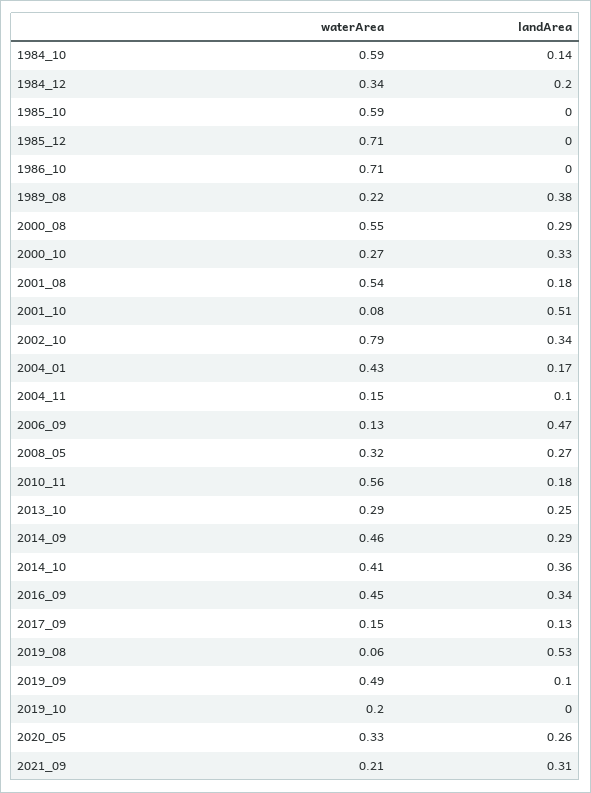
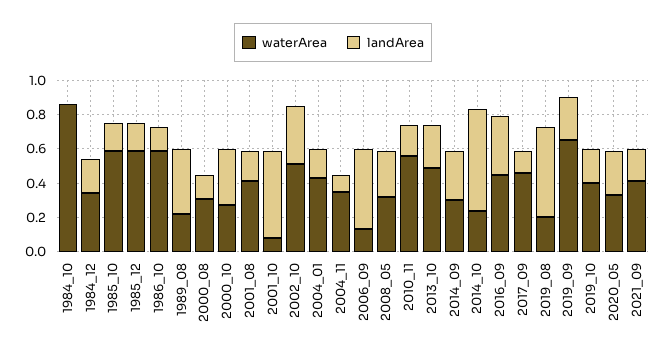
waterArea, 1984_10: 0.59 -> 0.85
landArea, 1984_10: 0.14 -> 0
landArea, 1985_10: 0 -> 0.15
waterArea, 1985_12: 0.71 -> 0.6
landArea, 1985_12: 0 -> 0.15
waterArea, 1986_10: 0.71 -> 0.6
landArea, 1986_10: 0 -> 0.15
waterArea, 2000_08: 0.55 -> 0.3
landArea, 2000_08: 0.29 -> 0.15
waterArea, 2001_08: 0.54 -> 0.4
waterArea, 2002_10: 0.79 -> 0.5
waterArea, 2004_11: 0.15 -> 0.35
waterArea, 2013_10: 0.29 -> 0.5
waterArea, 2014_09: 0.46 -> 0.3
waterArea, 2014_10: 0.41 -> 0.25
landArea, 2014_10: 0.36 -> 0.6
waterArea, 2017_09: 0.15 -> 0.45
waterArea, 2019_08: 0.06 -> 0.2
waterArea, 2019_09: 0.49 -> 0.65
landArea, 2019_09: 0.1 -> 0.25
waterArea, 2019_10: 0.2 -> 0.4
landArea, 2019_10: 0 -> 0.2
waterArea, 2021_09: 0.21 -> 0.4
landArea, 2021_09: 0.31 -> 0.2

